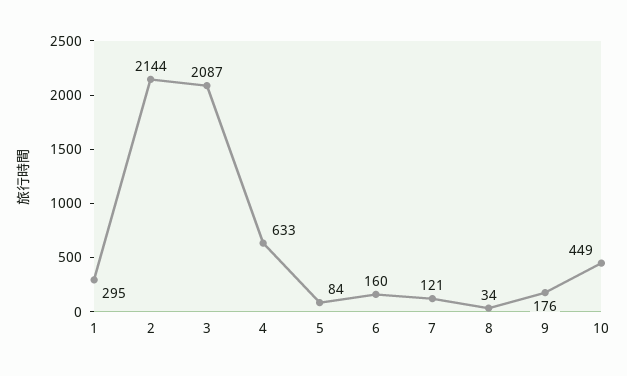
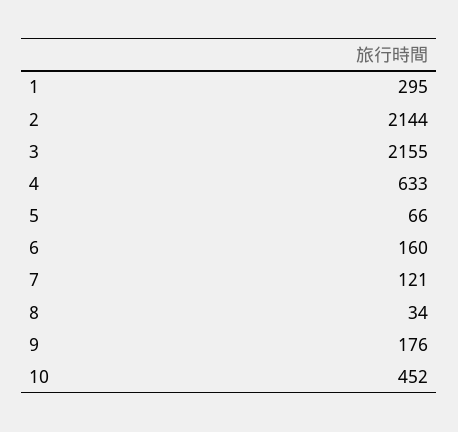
3: 2087 -> 2155
5: 84 -> 66
10: 449 -> 452

